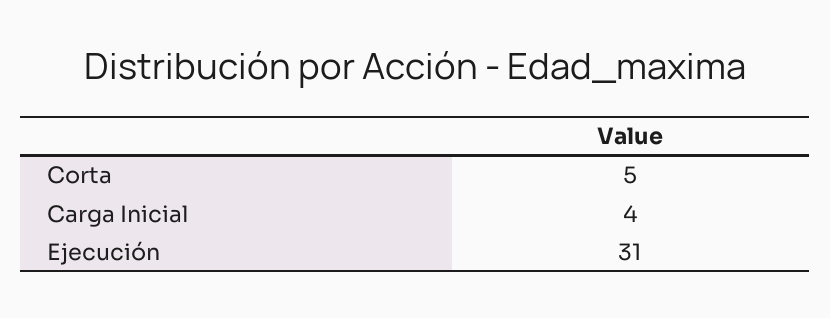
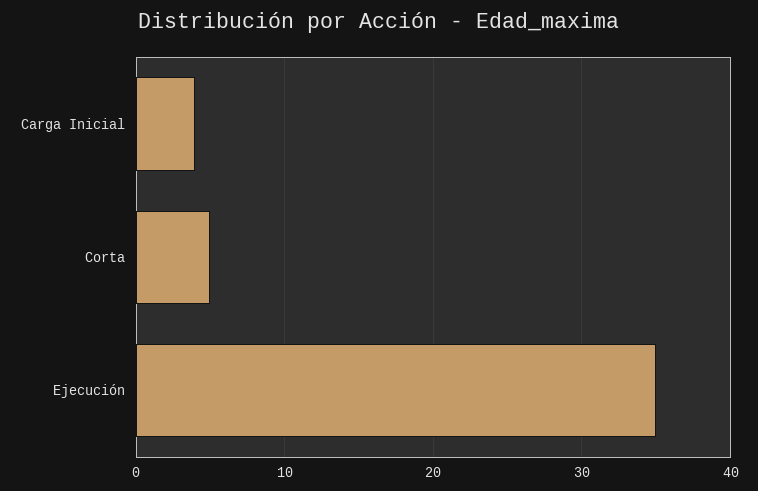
Ejecución: 31 -> 35

